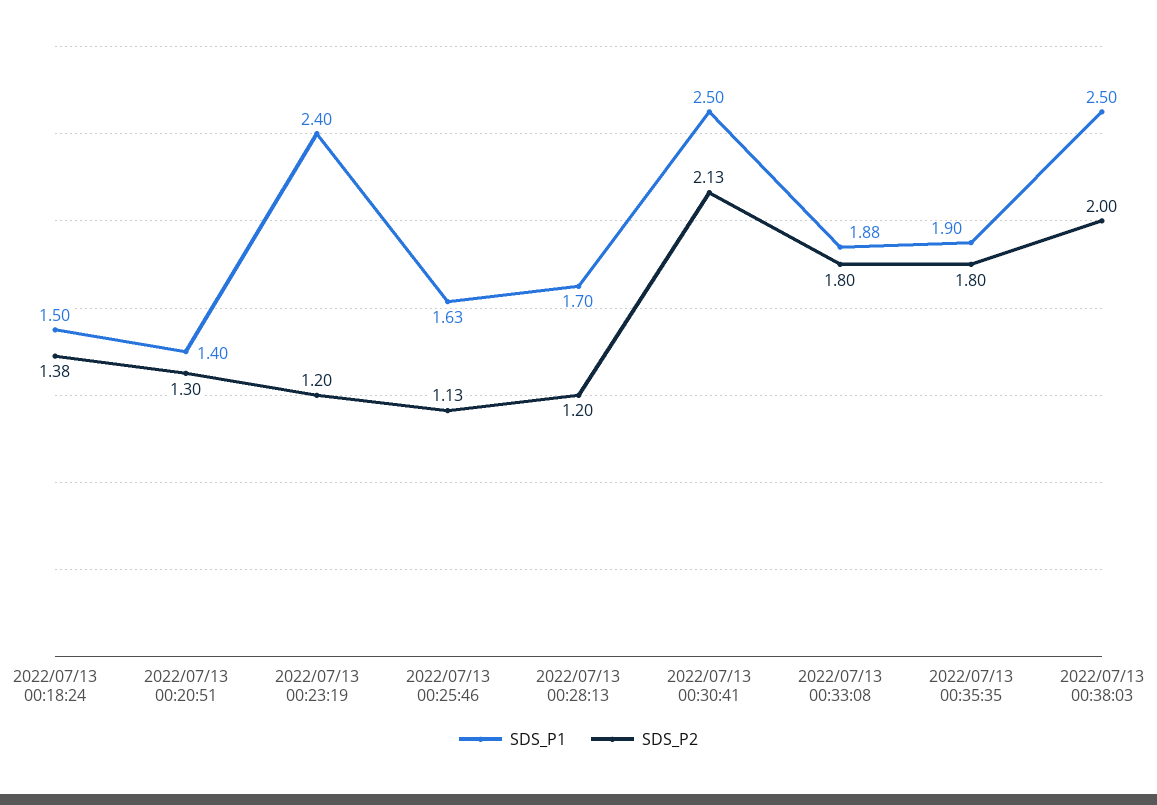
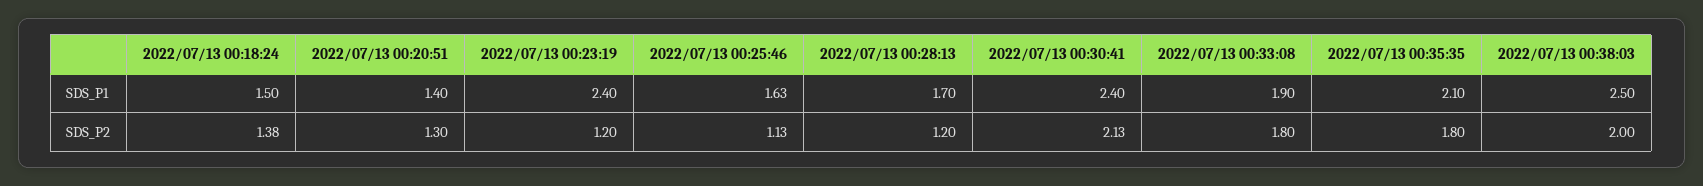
SDS_P1, 2022/07/13 00:30:41: 2.5 -> 2.4
SDS_P1, 2022/07/13 00:33:08: 1.88 -> 1.9
SDS_P1, 2022/07/13 00:35:35: 1.9 -> 2.1

